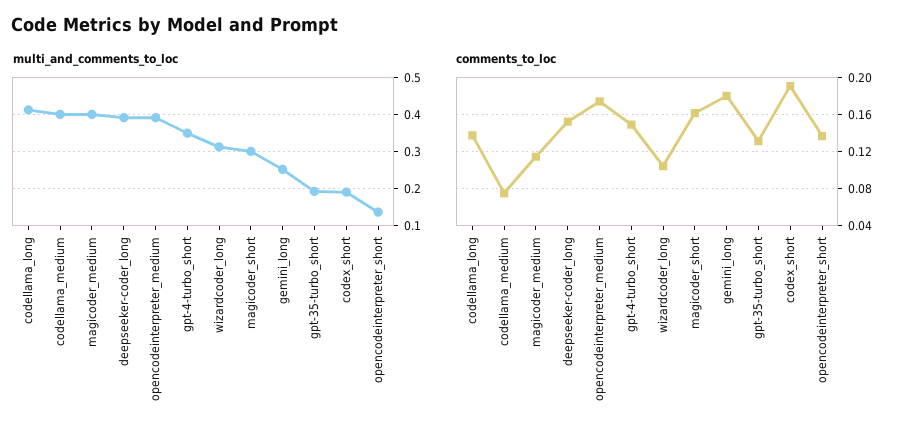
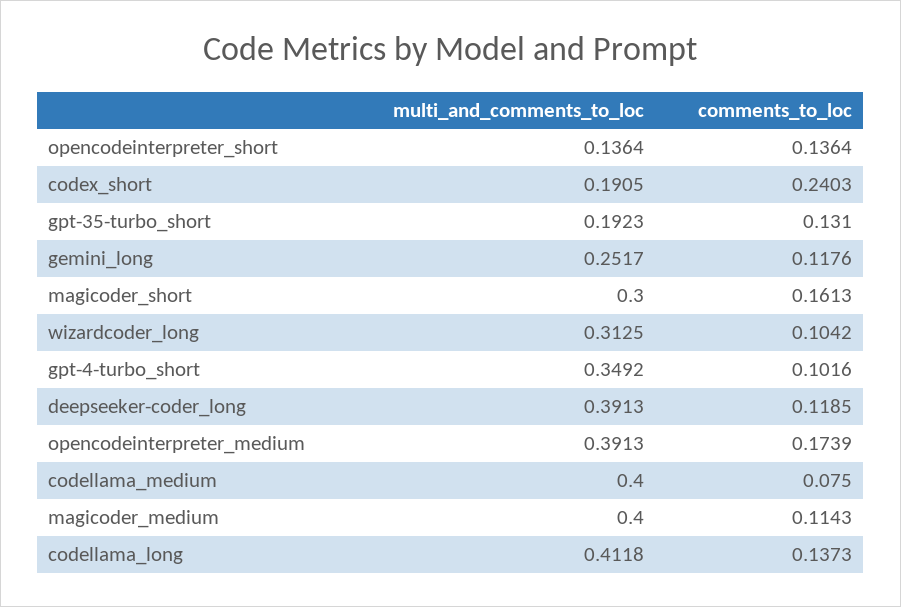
comments_to_loc, deepseeker-coder_long: 0.15 -> 0.1185
comments_to_loc, gpt-4-turbo_short: 0.15 -> 0.1016
comments_to_loc, gemini_long: 0.18 -> 0.1176
comments_to_loc, codex_short: 0.19 -> 0.2403

